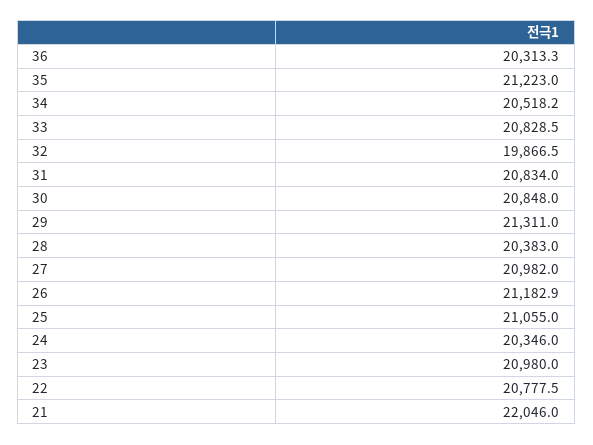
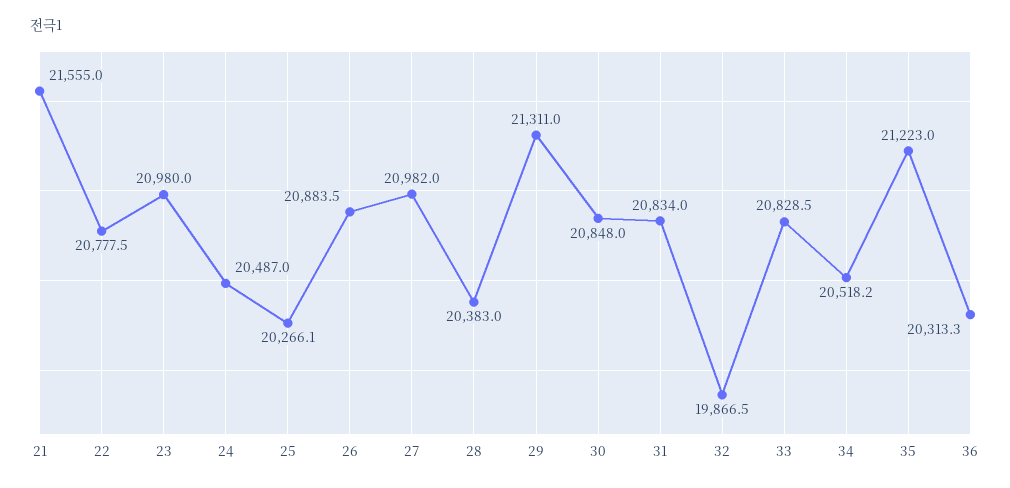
26: 21182.9 -> 20883.5
25: 21055 -> 20266.1
24: 20346 -> 20487
21: 22046 -> 21555

